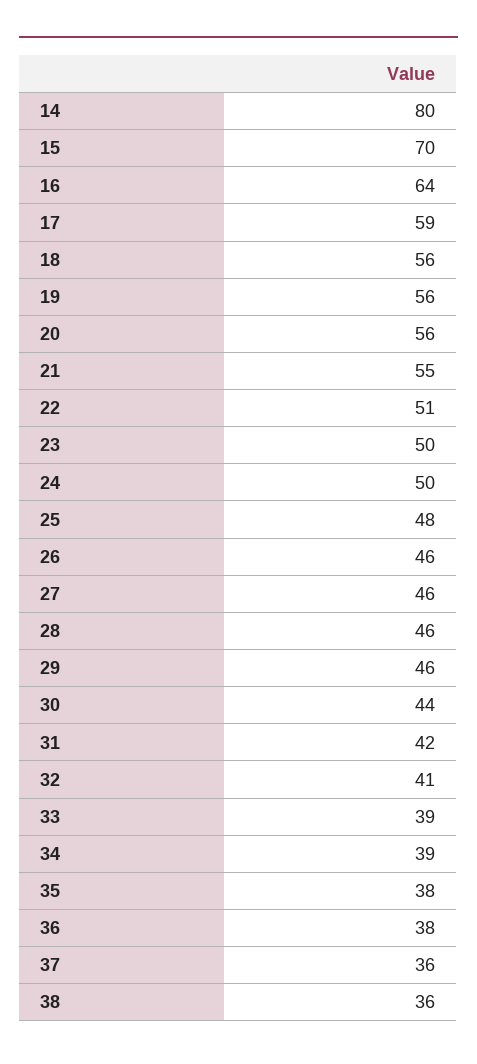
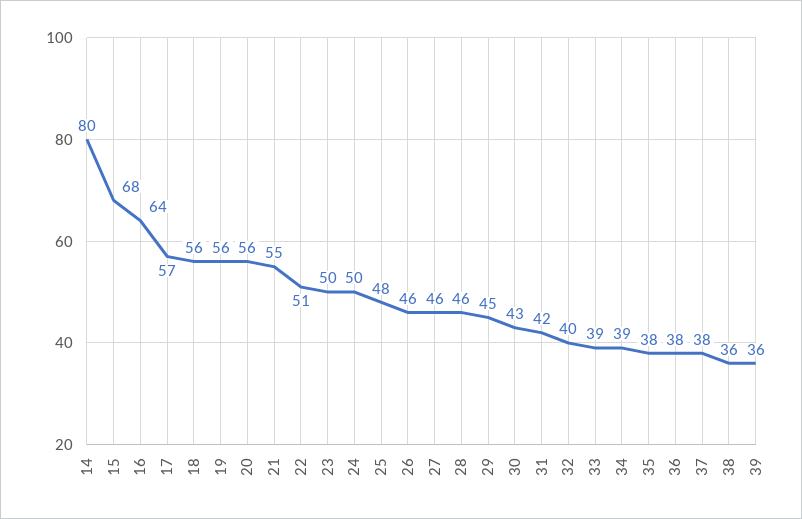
15: 70 -> 68
17: 59 -> 57
29: 46 -> 45
30: 44 -> 43
32: 41 -> 40
37: 36 -> 38
39: none -> 36

